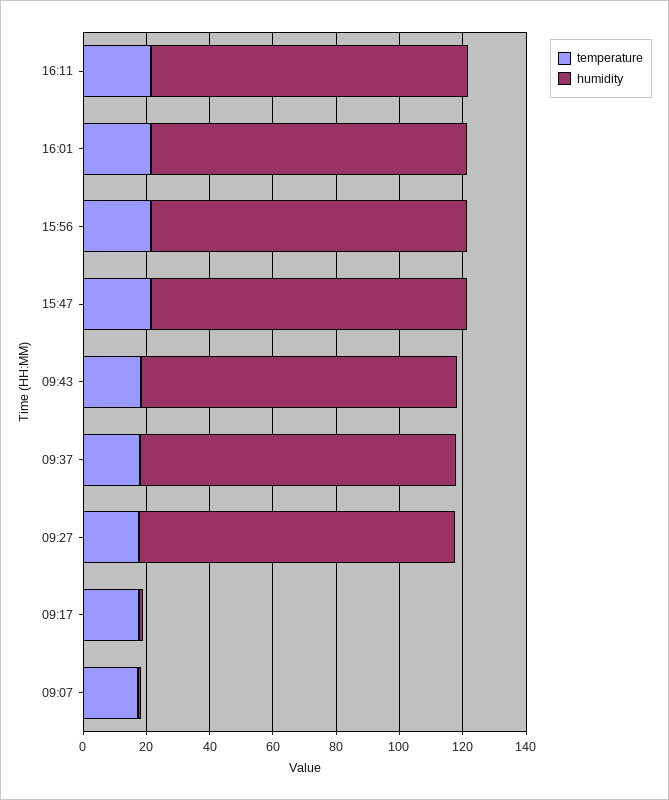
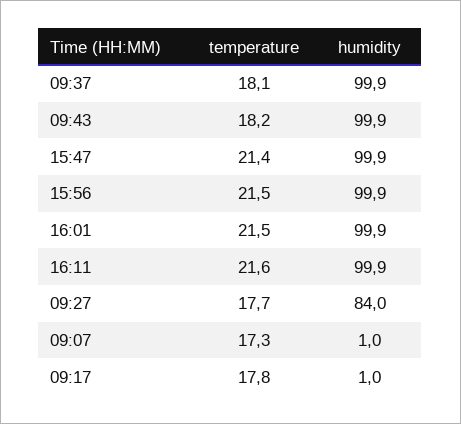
humidity, 09:27: 100 -> 84

